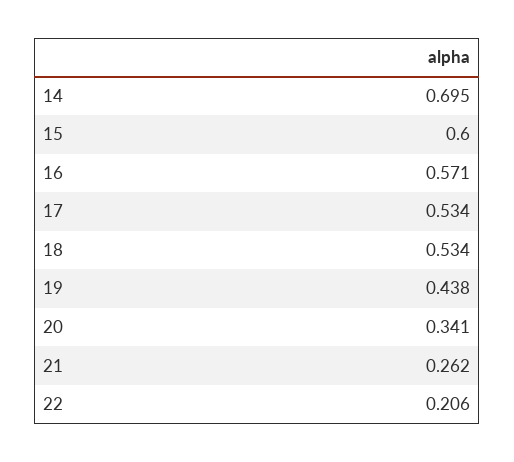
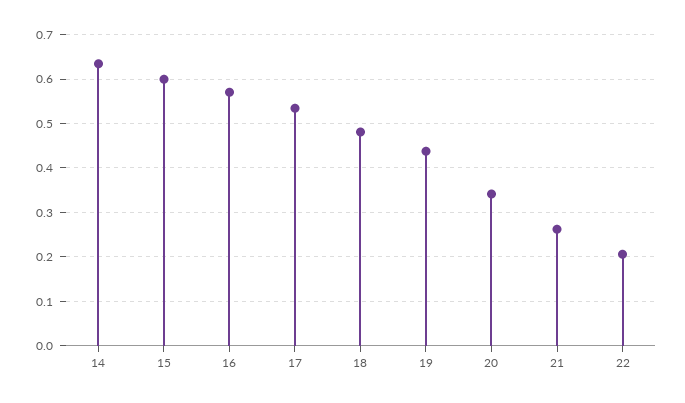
14: 0.695 -> 0.64
18: 0.534 -> 0.48

